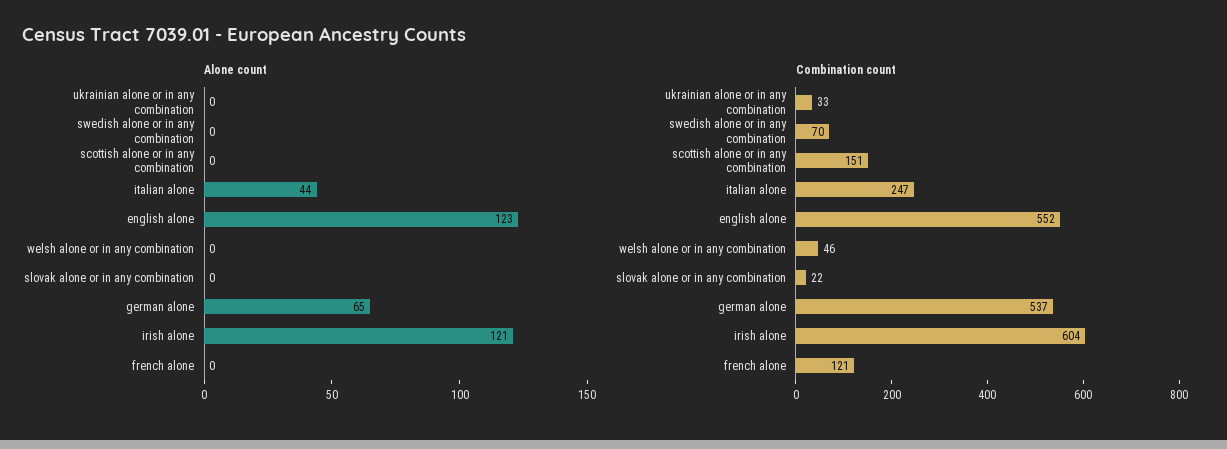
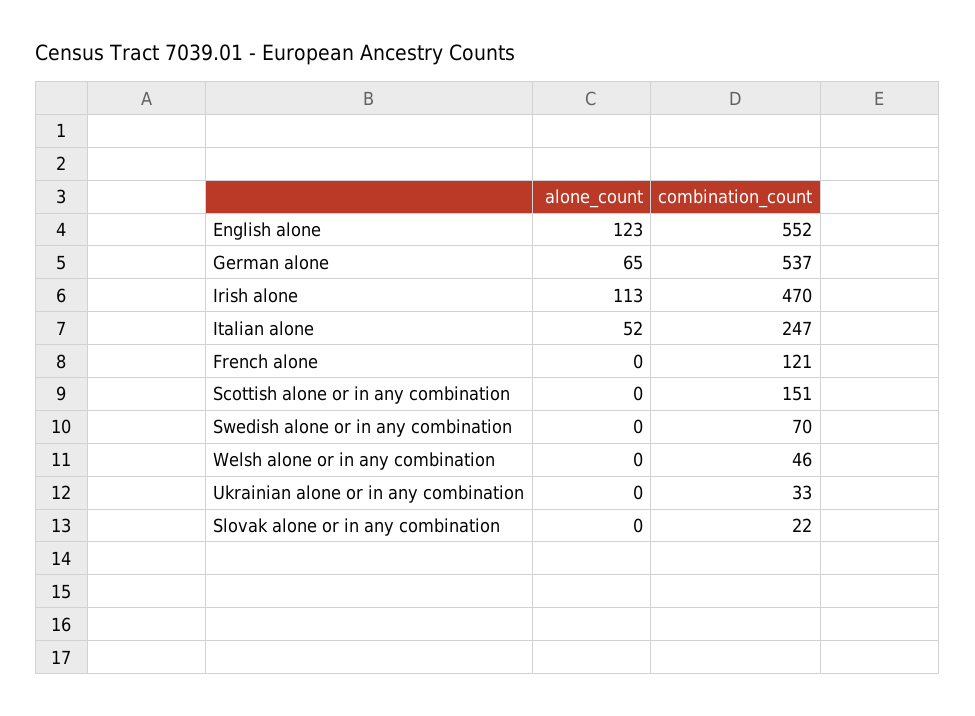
Alone count, italian alone: 44 -> 52
Alone count, irish alone: 121 -> 113
Combination count, irish alone: 604 -> 470

